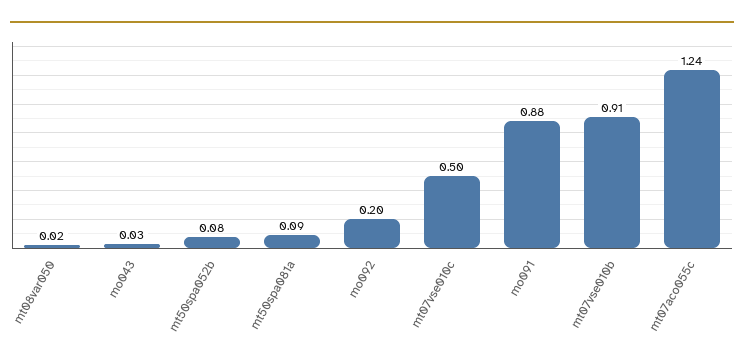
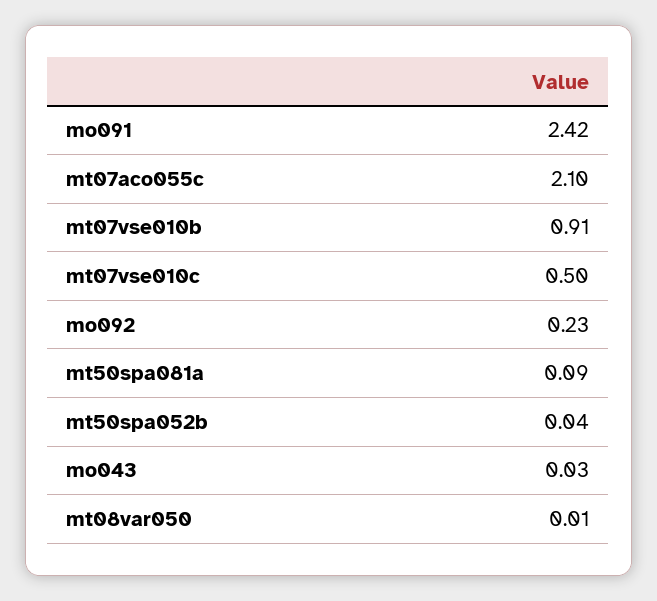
mt08var050: 0.02 -> 0.01
mt50spa052b: 0.08 -> 0.04
mo092: 0.2 -> 0.23
mo091: 0.88 -> 2.42
mt07aco055c: 1.24 -> 2.1

